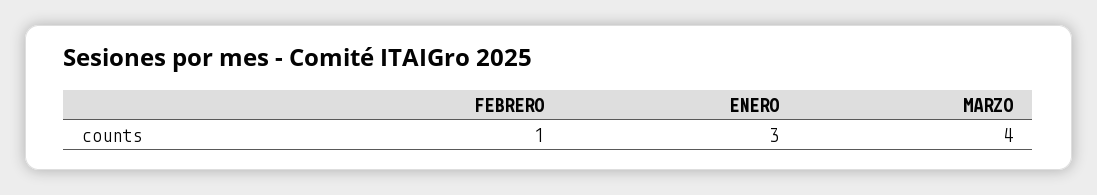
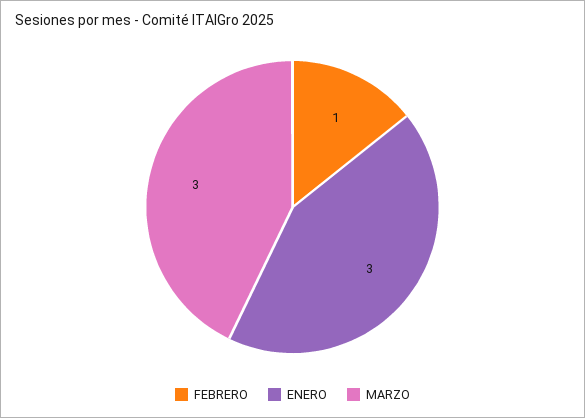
MARZO: 4 -> 3

